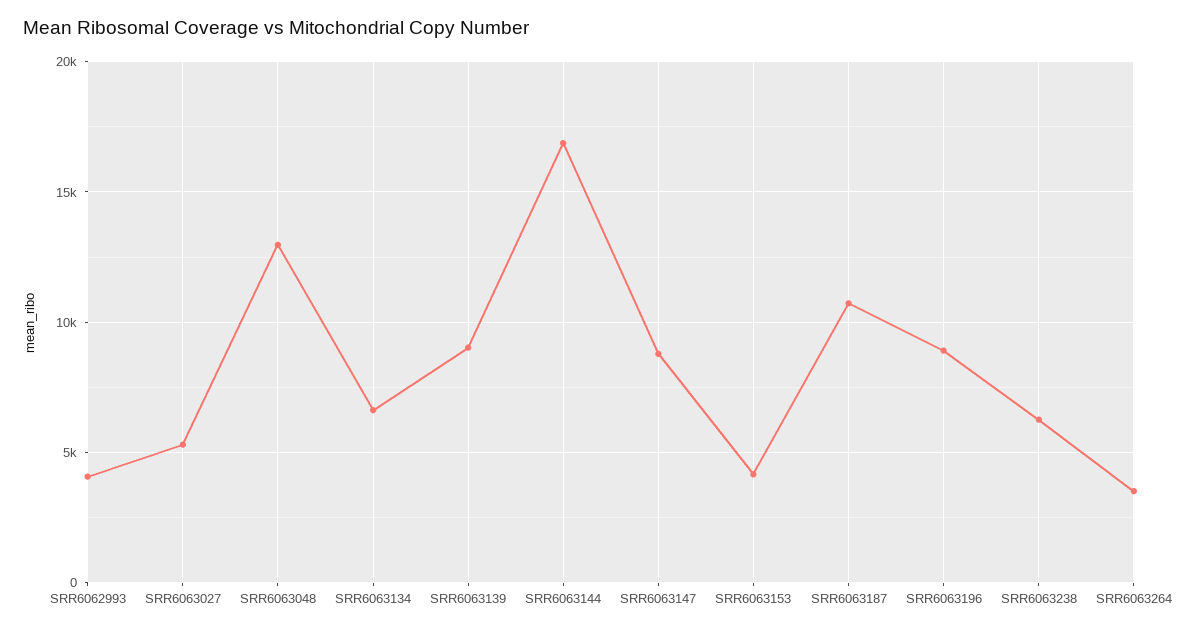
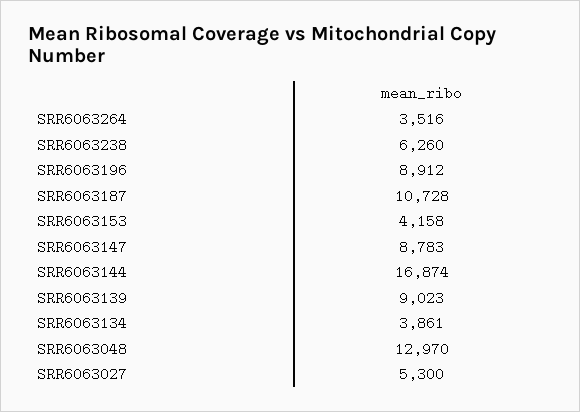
SRR6062993: 4000 -> none
SRR6063134: 6500 -> 3861

